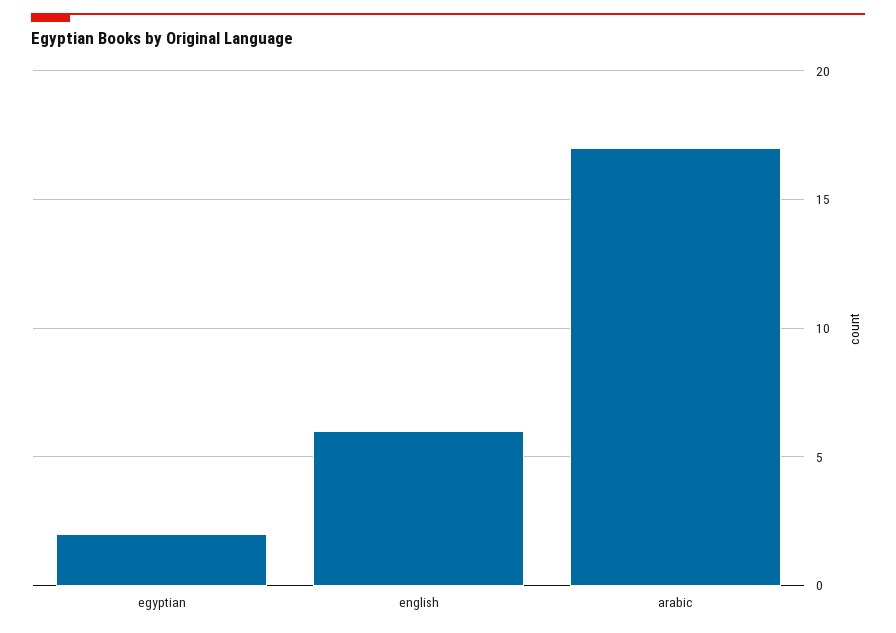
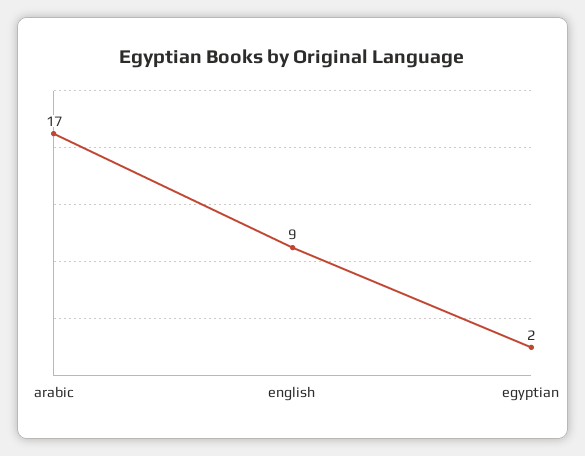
english: 6 -> 9

